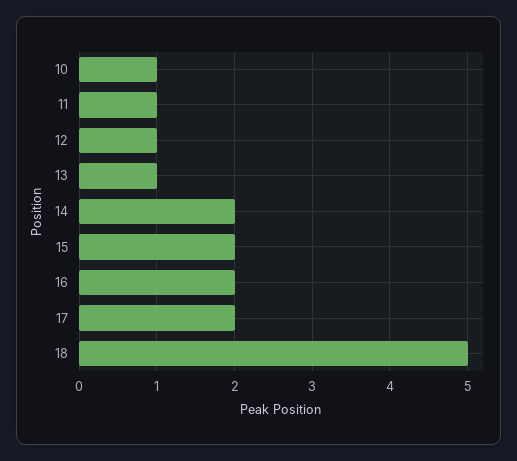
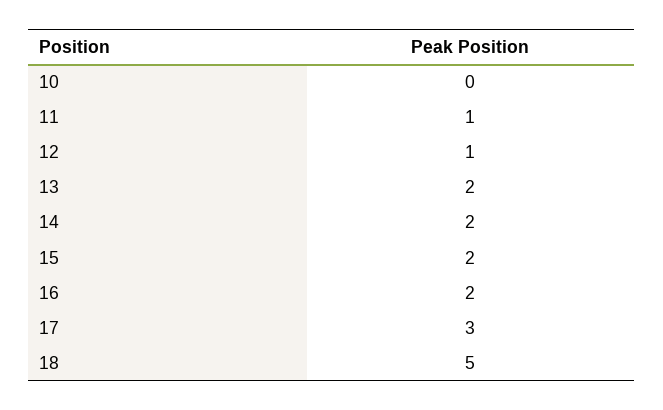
10: 1 -> 0
13: 1 -> 2
17: 2 -> 3

